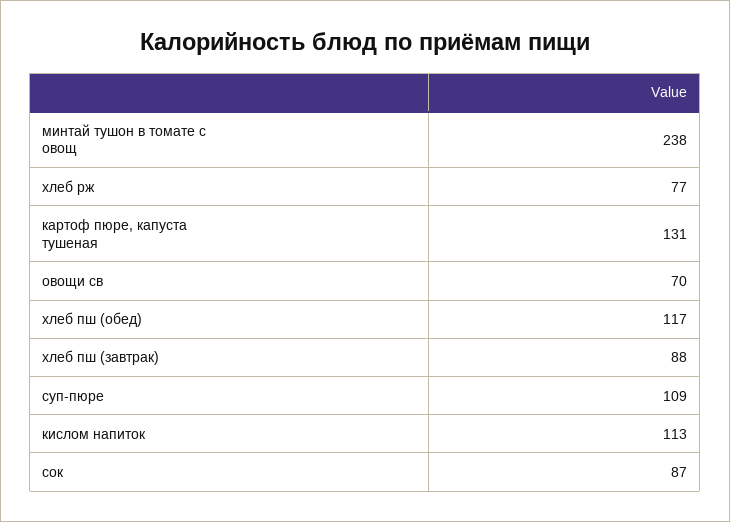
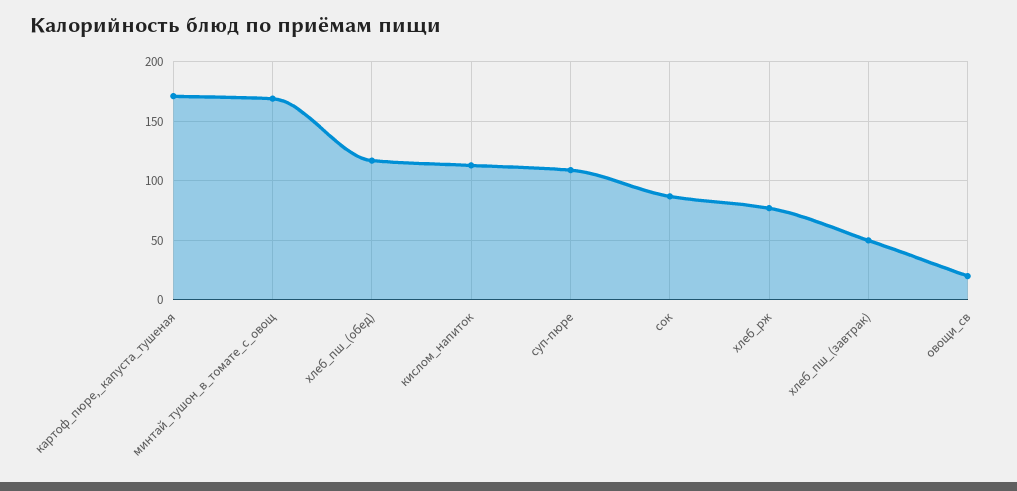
минтай тушон в томате с овощ: 238 -> 170
картоф пюре, капуста тушеная: 131 -> 170
овощи св: 70 -> 20
хлеб пш (завтрак): 88 -> 50

